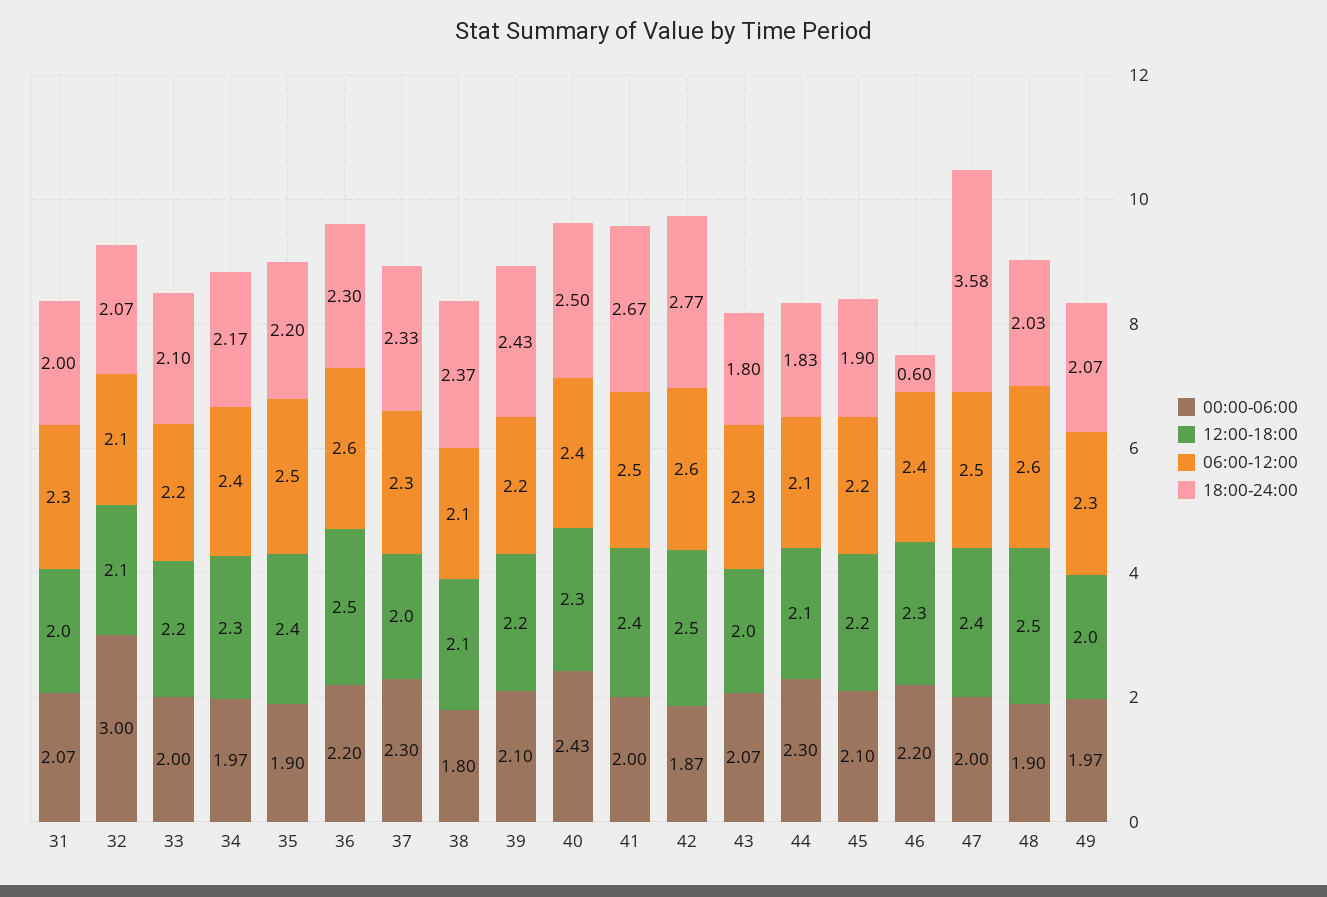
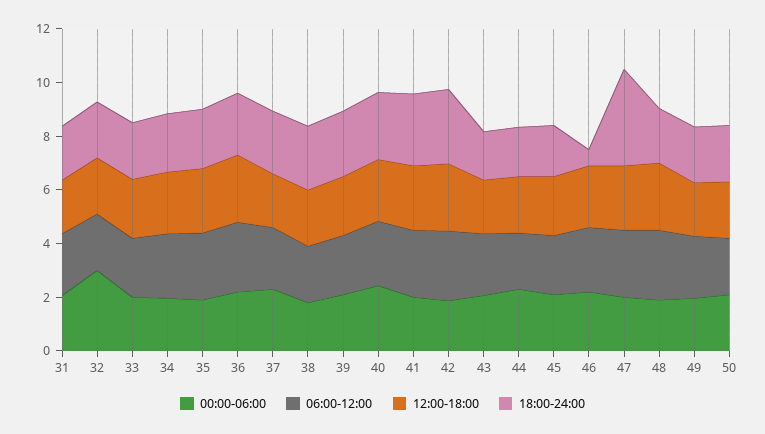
00:00-06:00, 50: none -> 2
06:00-12:00, 50: none -> 2
12:00-18:00, 50: none -> 2
18:00-24:00, 50: none -> 2

